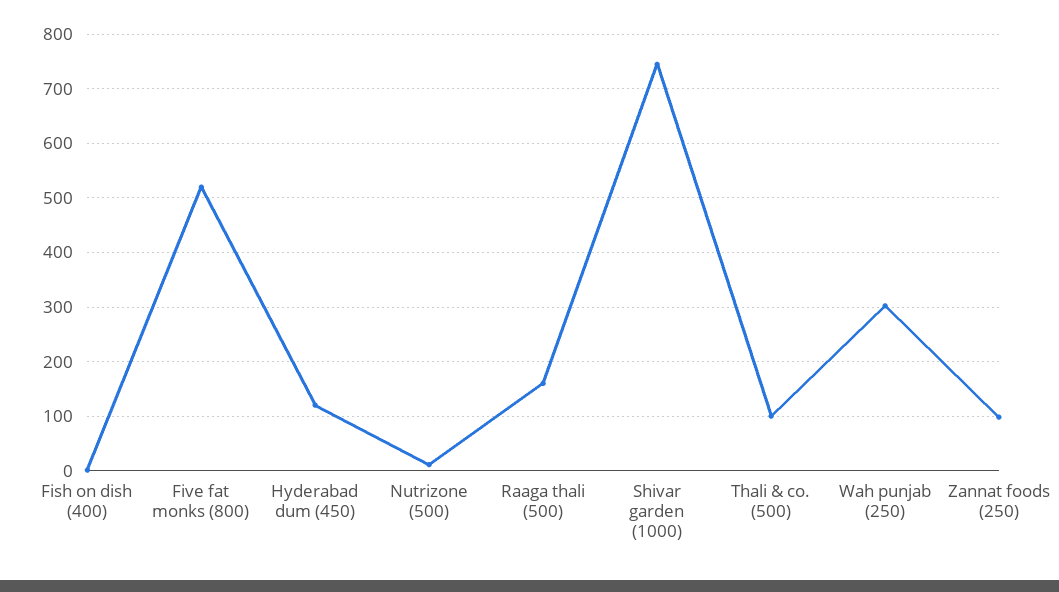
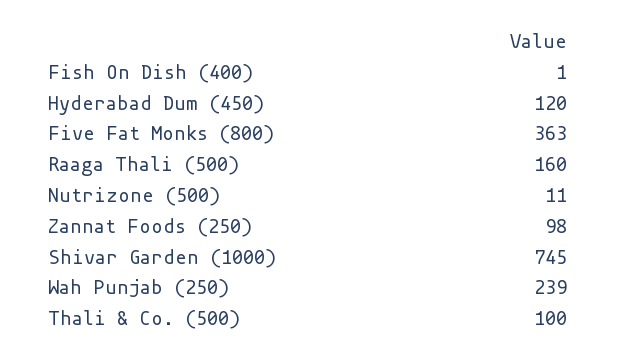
Five fat monks (800): 520 -> 363
Wah punjab (250): 300 -> 239

